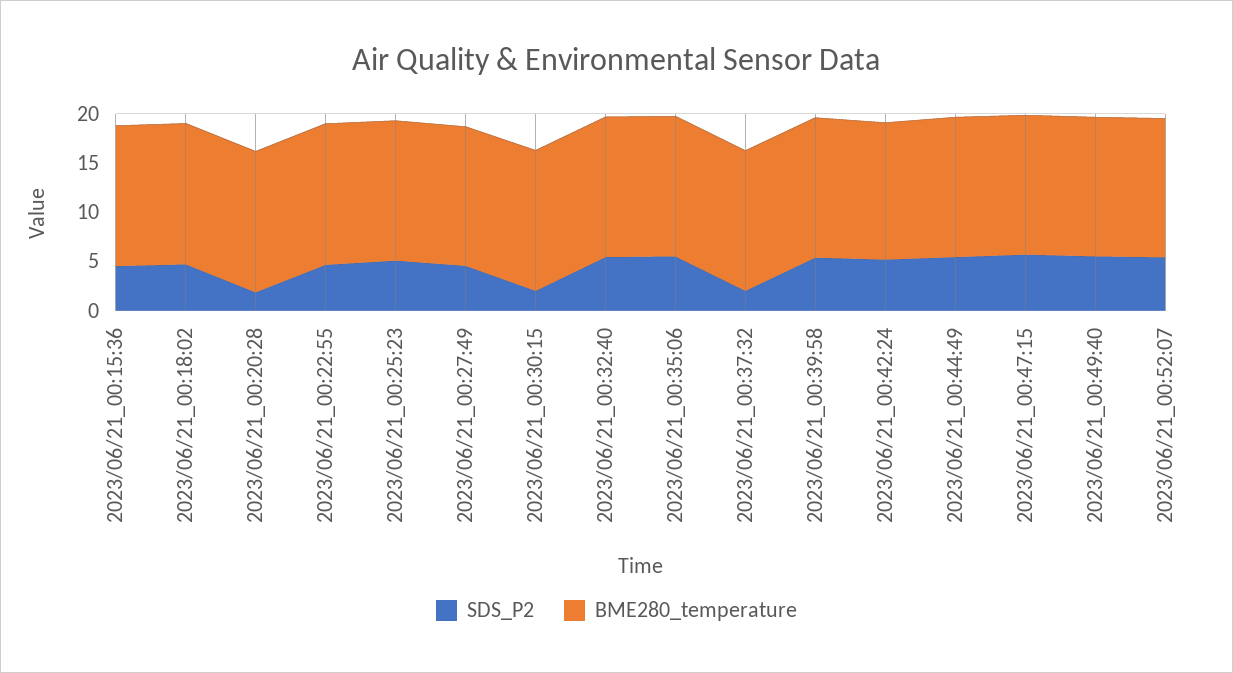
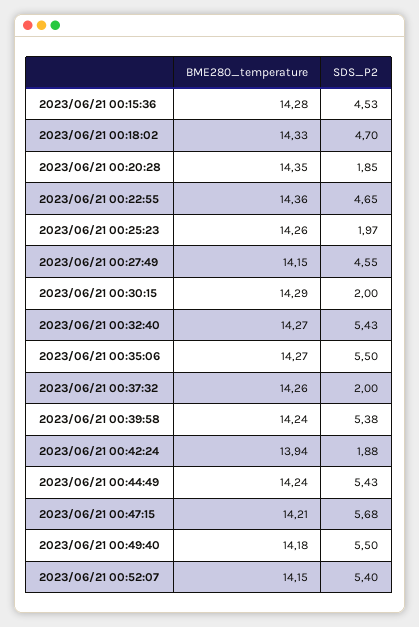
SDS_P2, 2023/06/21_00:25:23: 5 -> 1.97
SDS_P2, 2023/06/21_00:42:24: 5 -> 1.88

